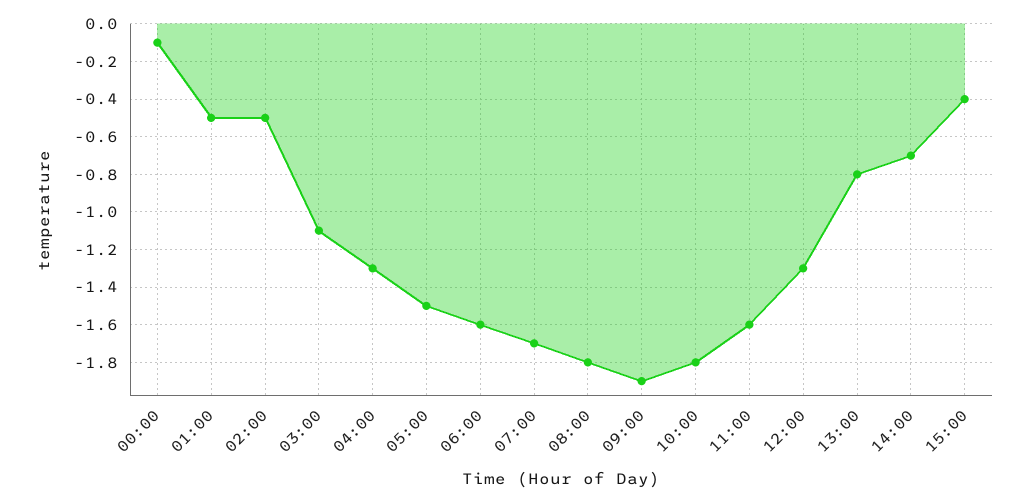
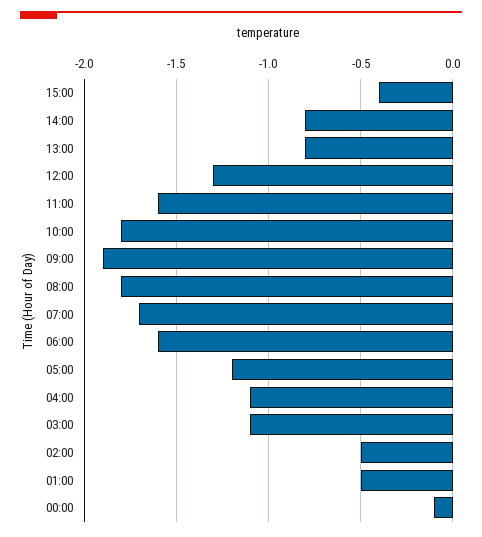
04:00: -1.3 -> -1.1
05:00: -1.5 -> -1.2
14:00: -0.7 -> -0.8

